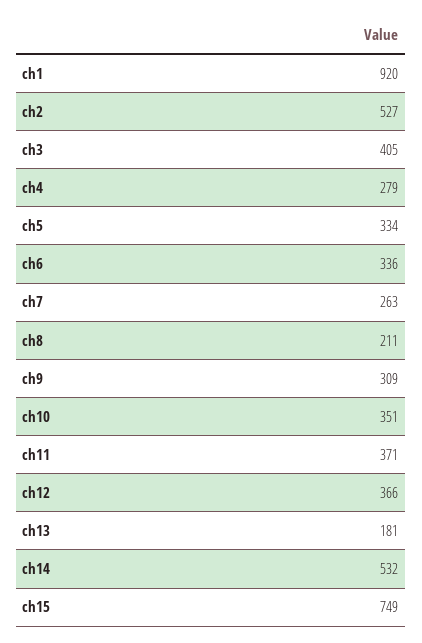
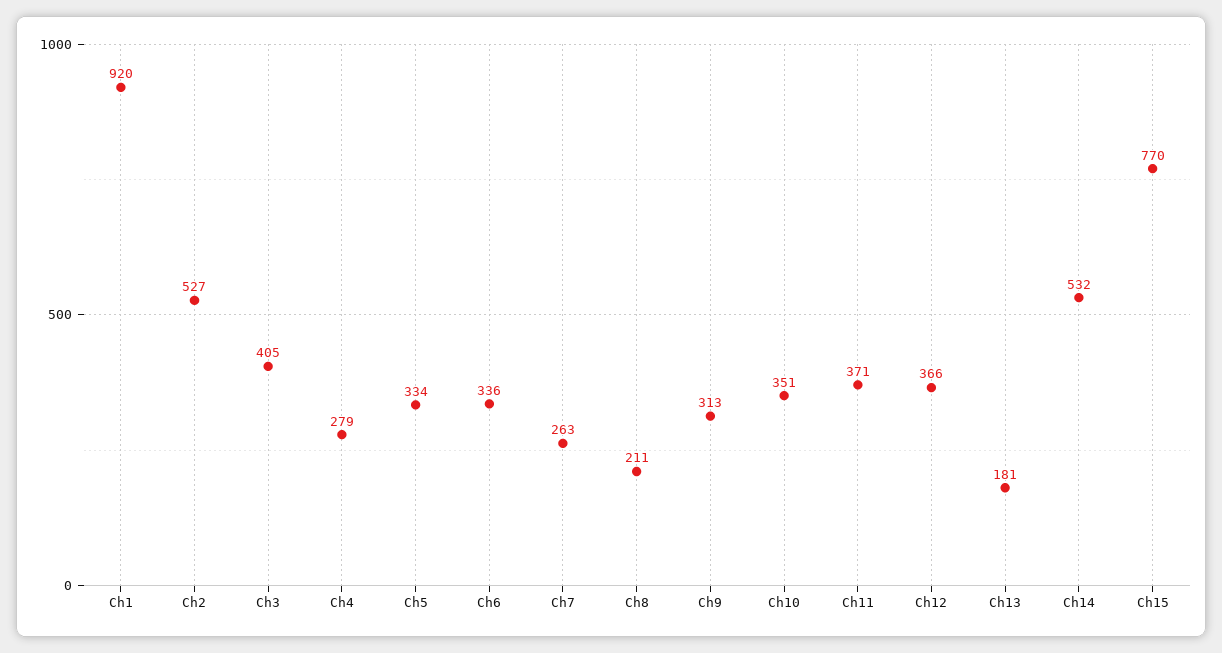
ch9: 309 -> 313
ch15: 749 -> 770

